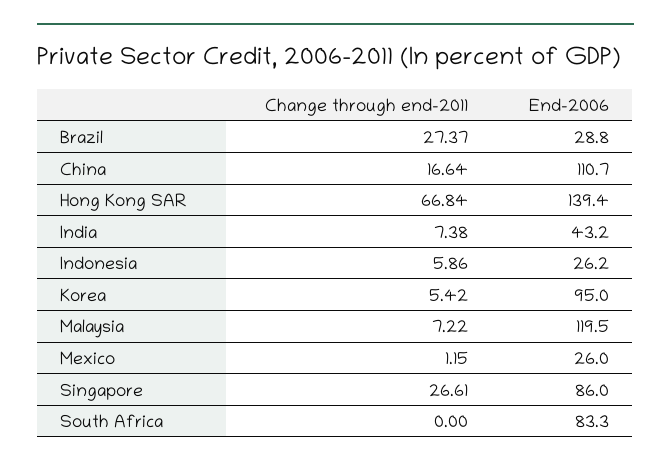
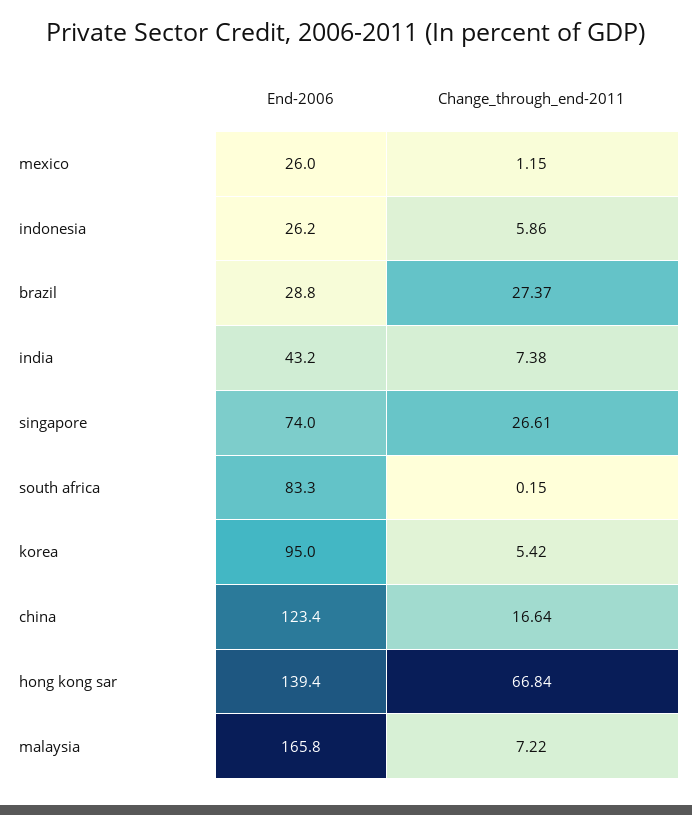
End-2006, China: 110.7 -> 123.4
End-2006, Malaysia: 119.5 -> 165.8
End-2006, Singapore: 86 -> 74
Change through end-2011, South Africa: 0 -> 0.15

